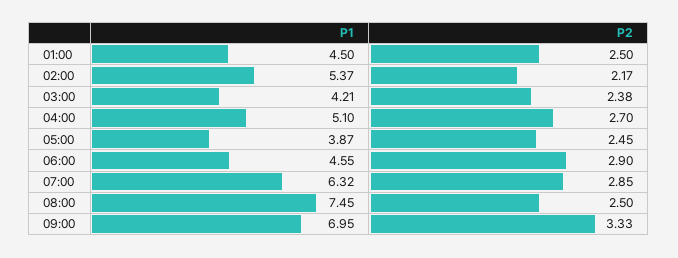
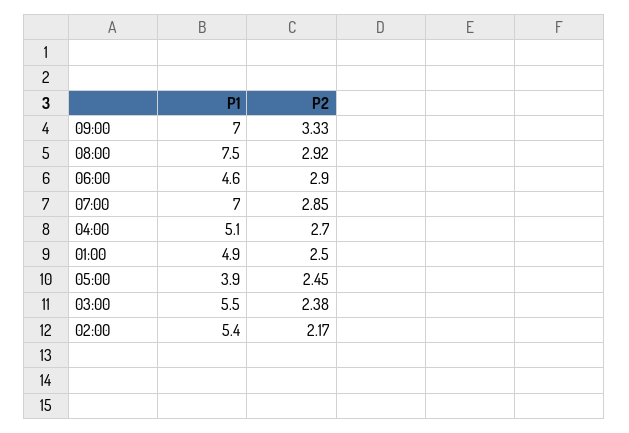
P1, 01:00: 4.5 -> 4.9
P1, 03:00: 4.21 -> 5.5
P1, 07:00: 6.32 -> 7
P2, 08:00: 2.5 -> 2.92

